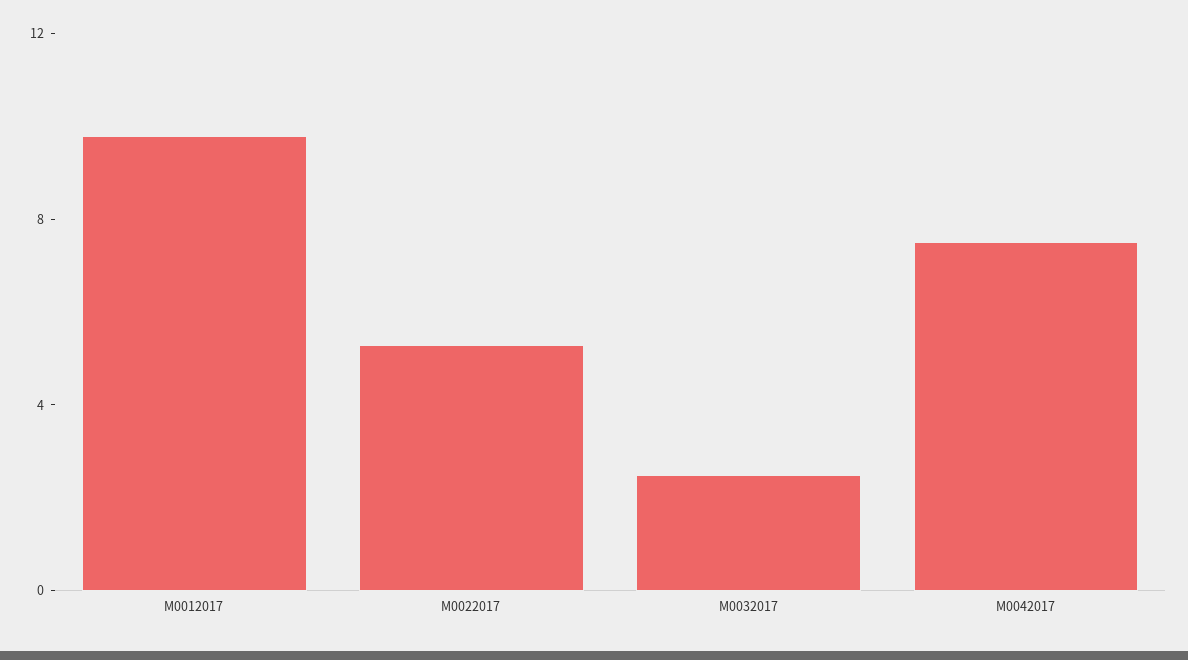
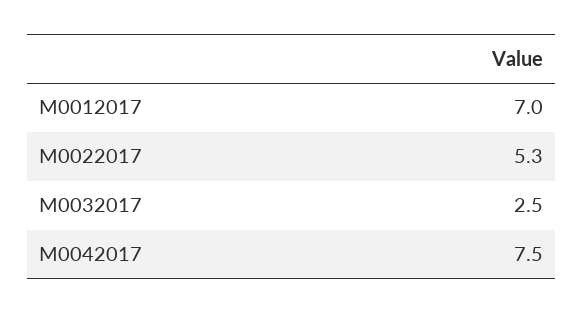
M0012017: 10 -> 7

